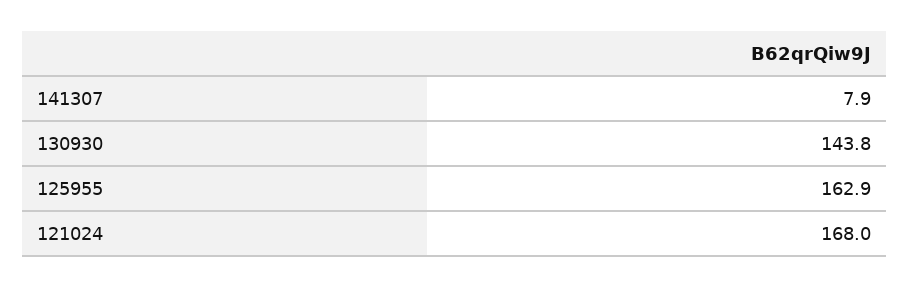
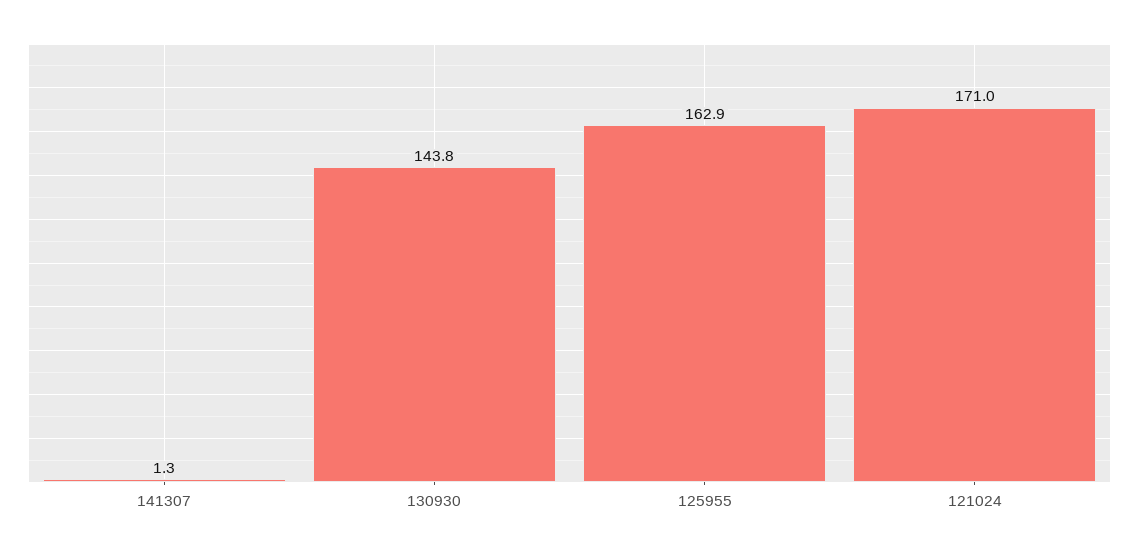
141307: 7.9 -> 1.3
121024: 168 -> 171

